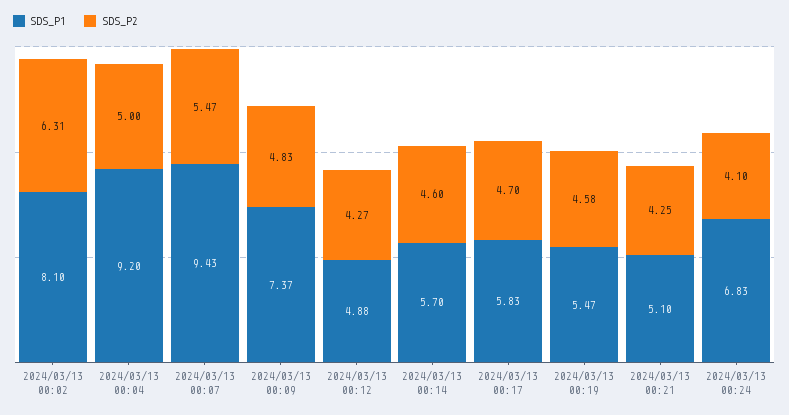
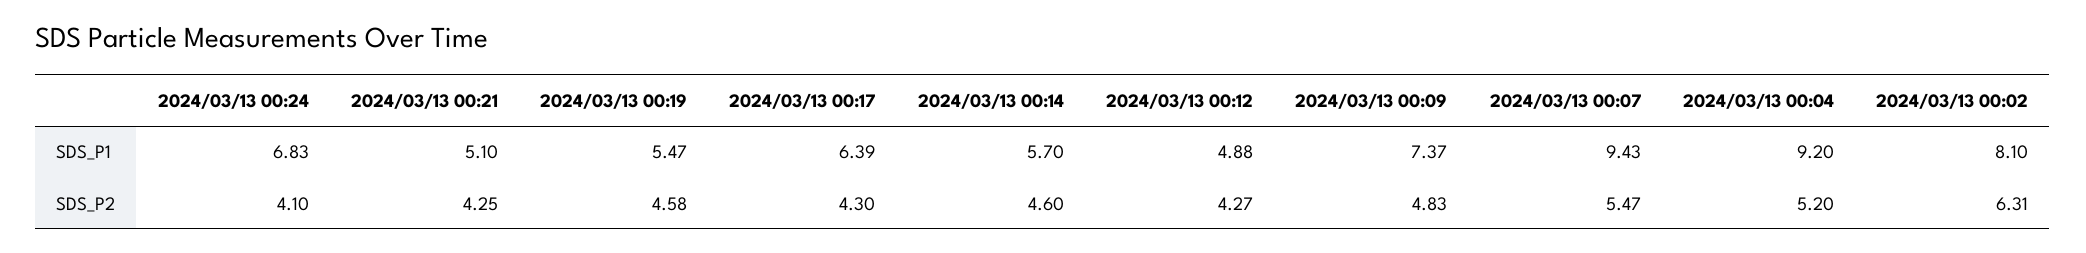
SDS_P2, 2024/03/13 00:04: 5 -> 5.2
SDS_P1, 2024/03/13 00:17: 5.83 -> 6.39
SDS_P2, 2024/03/13 00:17: 4.7 -> 4.3

